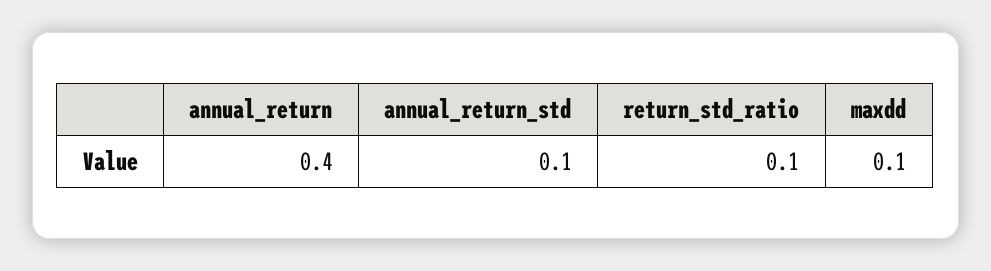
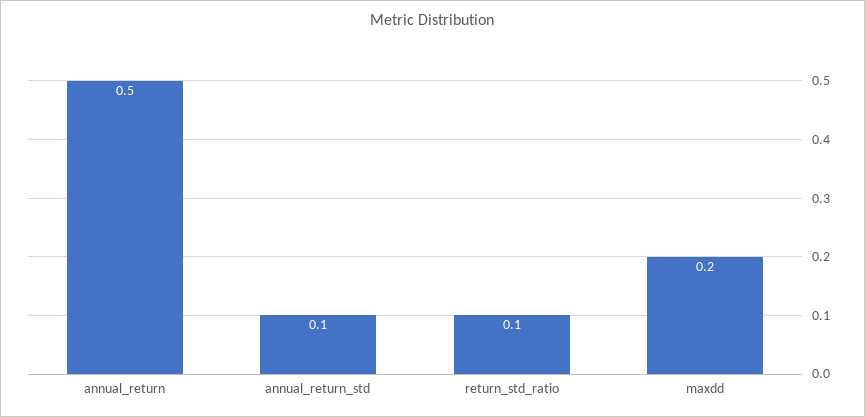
annual_return: 0.4 -> 0.5
maxdd: 0.1 -> 0.2

